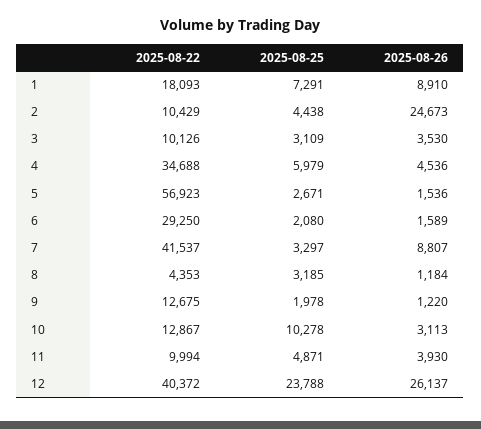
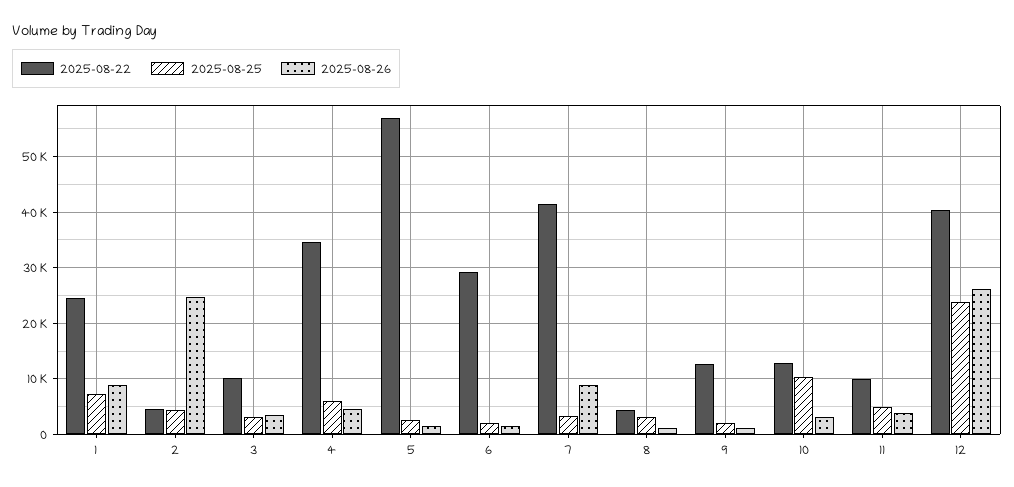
2025-08-22, 1: 18093 -> 24000
2025-08-22, 2: 10429 -> 4000

